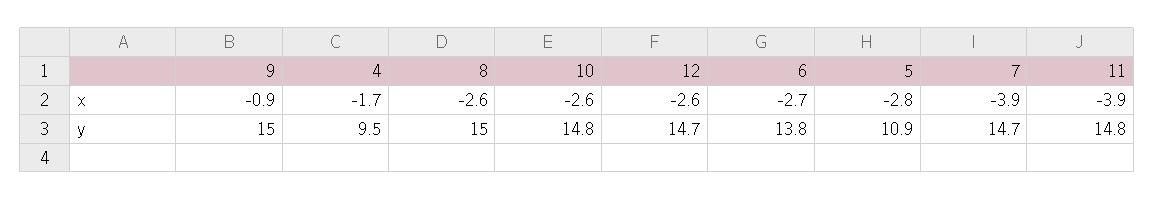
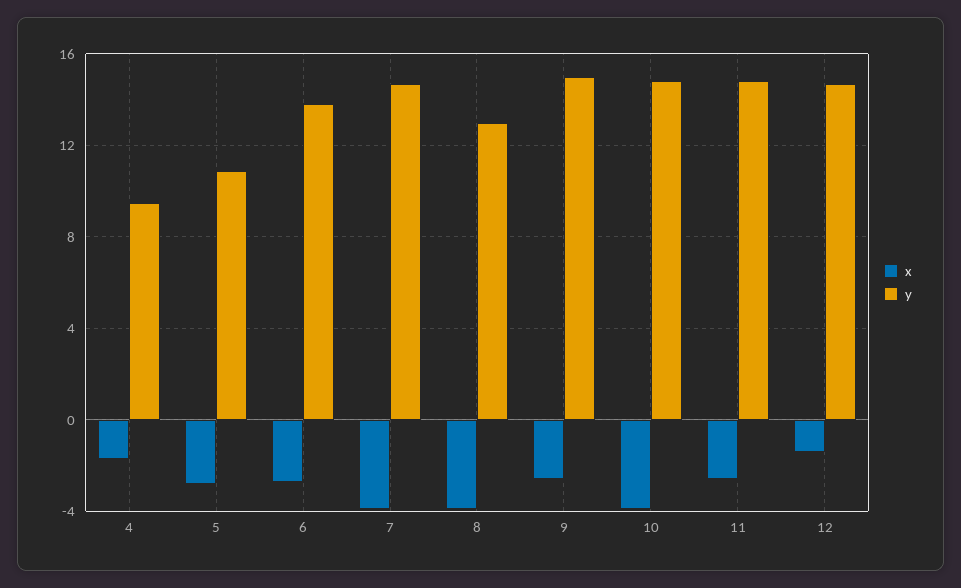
x, 9: -0.9 -> -2.5
x, 8: -2.6 -> -4
x, 10: -2.6 -> -4
x, 12: -2.6 -> -1.5
x, 11: -3.9 -> -2.5
y, 8: 15 -> 13

